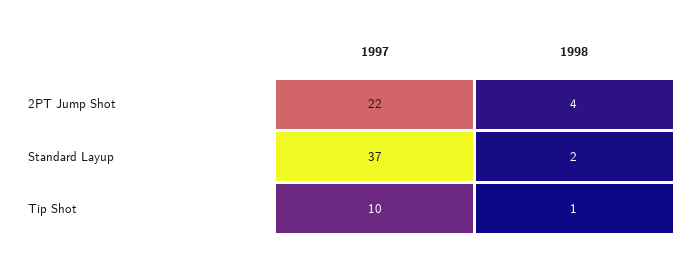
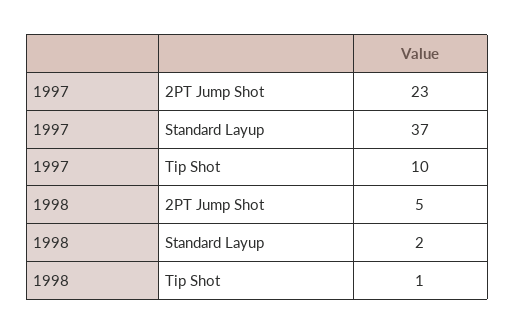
1997, 2PT Jump Shot: 22 -> 23
1998, 2PT Jump Shot: 4 -> 5

